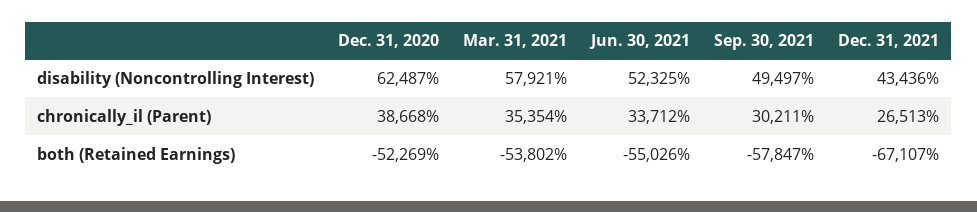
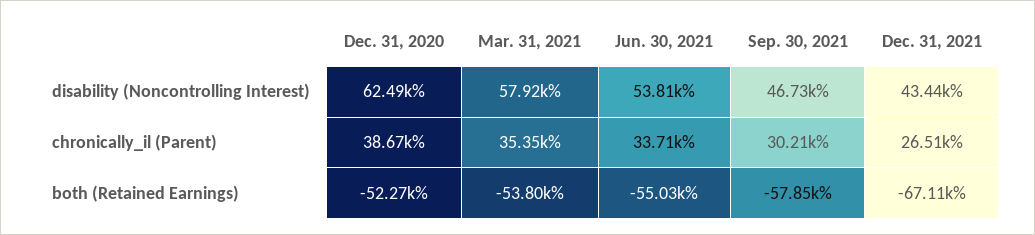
Jun. 30, 2021, disability (Noncontrolling Interest): 52325 -> 53810
Sep. 30, 2021, disability (Noncontrolling Interest): 49497 -> 46730

